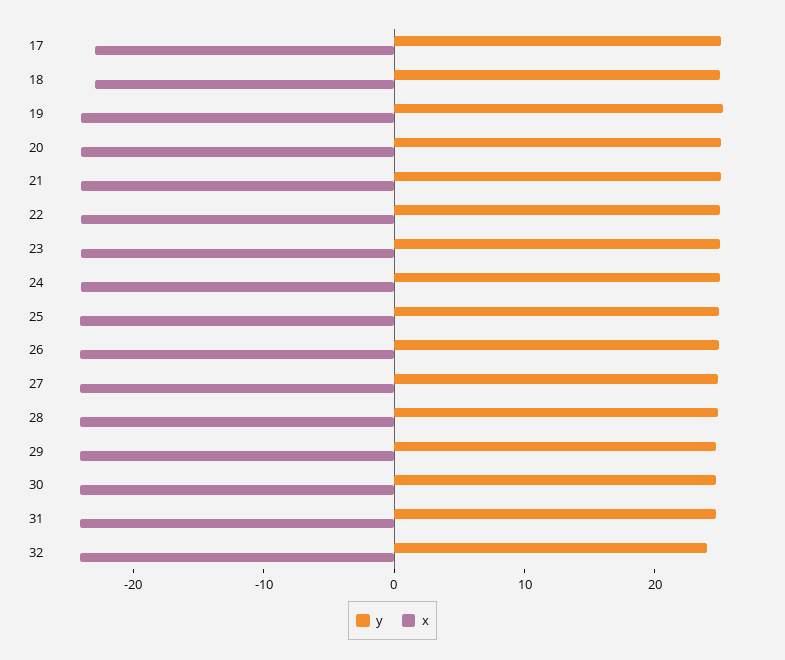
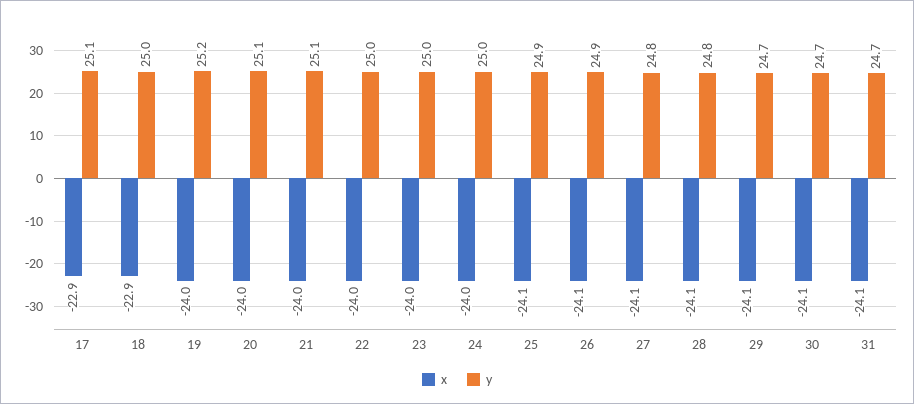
y, 32: 24 -> none
x, 32: -24 -> none

